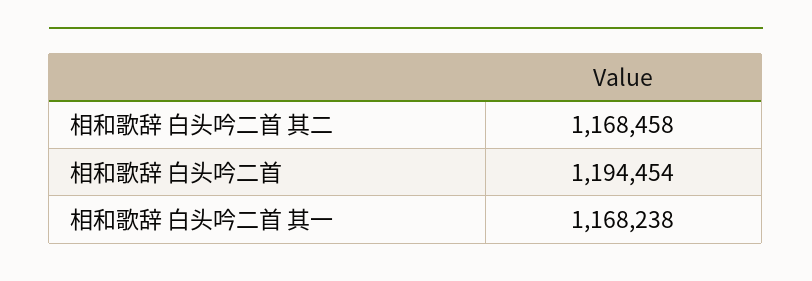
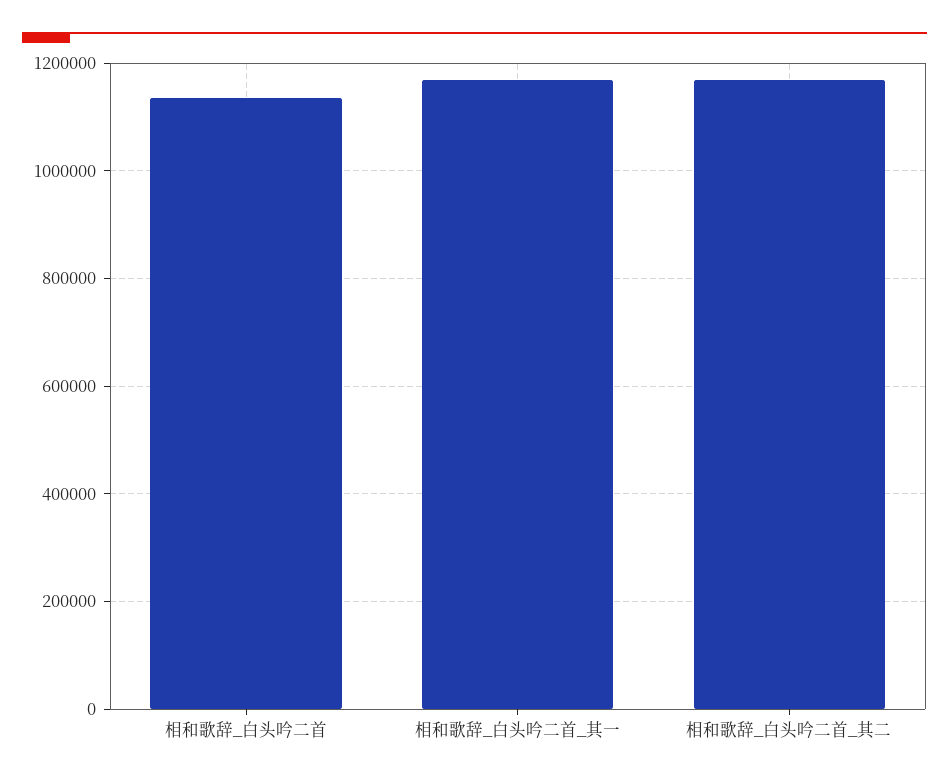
相和歌辞 白头吟二首: 1194454 -> 1140000

